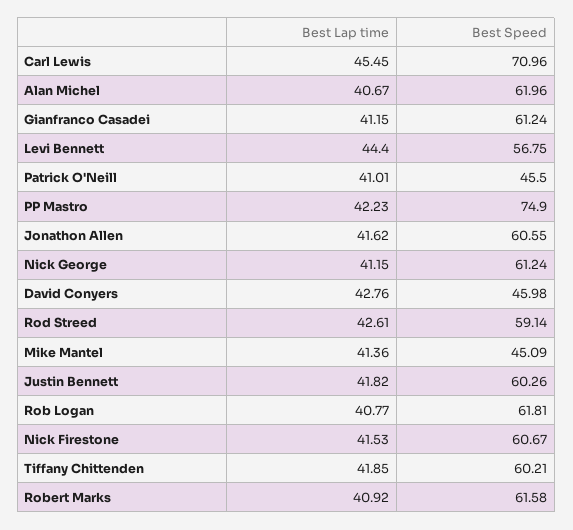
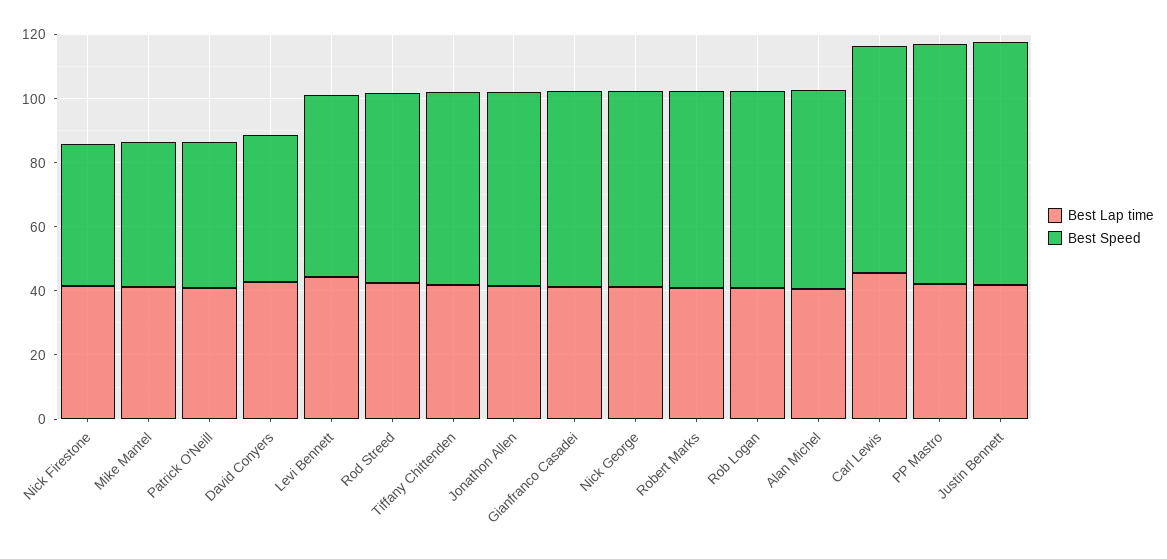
Best Speed, Justin Bennett: 60.26 -> 75
Best Speed, Nick Firestone: 60.67 -> 45

